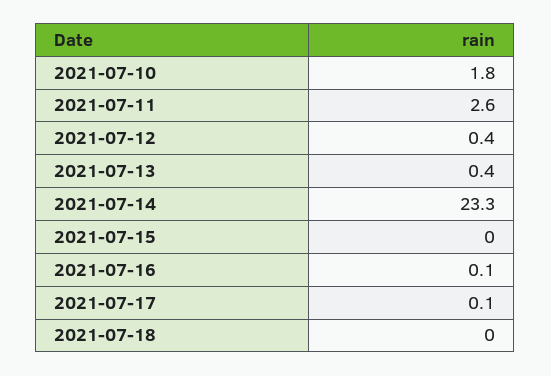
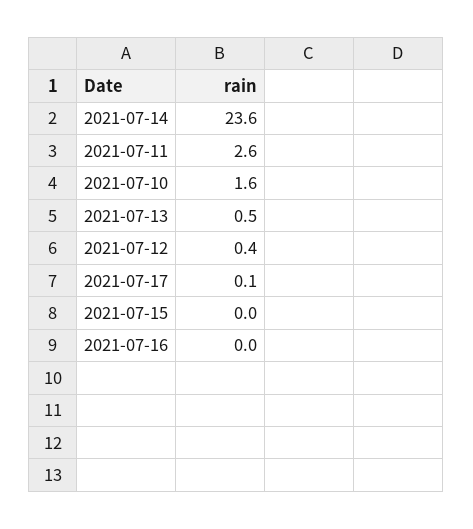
2021-07-10: 1.8 -> 1.6
2021-07-13: 0.4 -> 0.5
2021-07-14: 23.3 -> 23.6
2021-07-16: 0.1 -> 0
2021-07-18: 0 -> none

